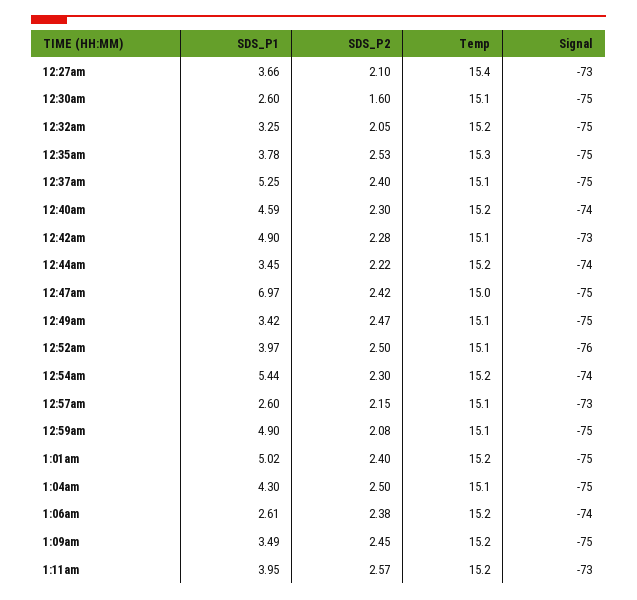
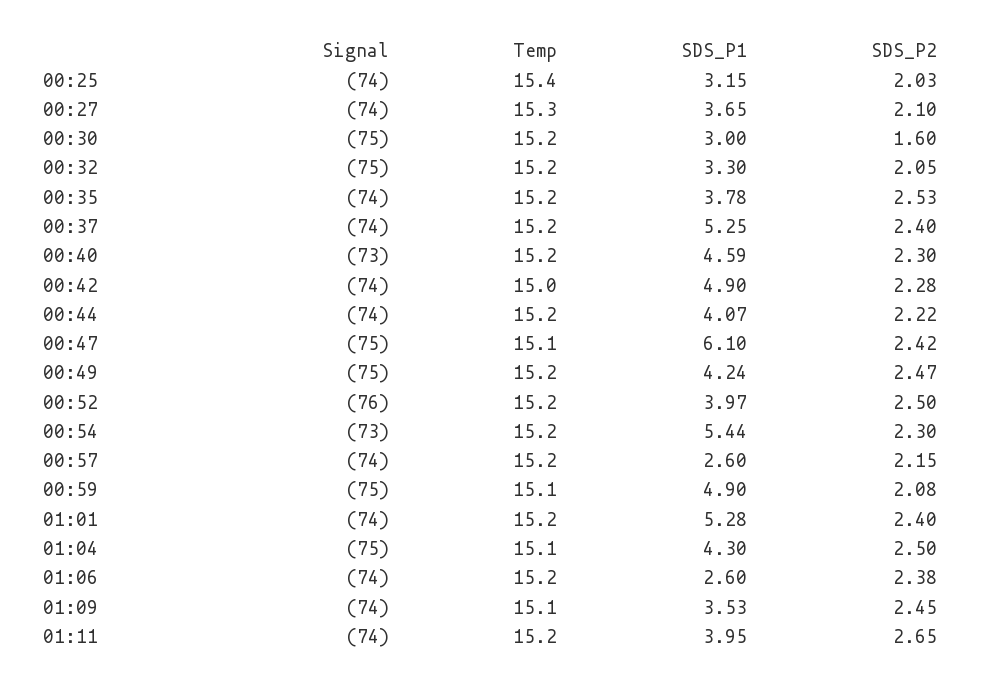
SDS_P1, 12:27am: 3.66 -> 3.65
Temp, 12:27am: 15.4 -> 15.3
Signal, 12:27am: -73 -> -74
SDS_P1, 12:30am: 2.6 -> 3
Temp, 12:30am: 15.1 -> 15.2
SDS_P1, 12:32am: 3.25 -> 3.3
Temp, 12:35am: 15.3 -> 15.2
Signal, 12:35am: -75 -> -74
Temp, 12:37am: 15.1 -> 15.2
Signal, 12:37am: -75 -> -74
Signal, 12:40am: -74 -> -73
Temp, 12:42am: 15.1 -> 15
Signal, 12:42am: -73 -> -74
SDS_P1, 12:44am: 3.45 -> 4.07
SDS_P1, 12:47am: 6.97 -> 6.1
Temp, 12:47am: 15 -> 15.1
SDS_P1, 12:49am: 3.42 -> 4.24
Temp, 12:49am: 15.1 -> 15.2
Temp, 12:52am: 15.1 -> 15.2
Signal, 12:54am: -74 -> -73
Temp, 12:57am: 15.1 -> 15.2
Signal, 12:57am: -73 -> -74
SDS_P1, 1:01am: 5.02 -> 5.28
Signal, 1:01am: -75 -> -74
SDS_P1, 1:06am: 2.61 -> 2.6
SDS_P1, 1:09am: 3.49 -> 3.53
Temp, 1:09am: 15.2 -> 15.1
Signal, 1:09am: -75 -> -74
SDS_P2, 1:11am: 2.57 -> 2.65
Signal, 1:11am: -73 -> -74
Signal, 00:25: none -> -74
Temp, 00:25: none -> 15.4
SDS_P1, 00:25: none -> 3.15
SDS_P2, 00:25: none -> 2.03

